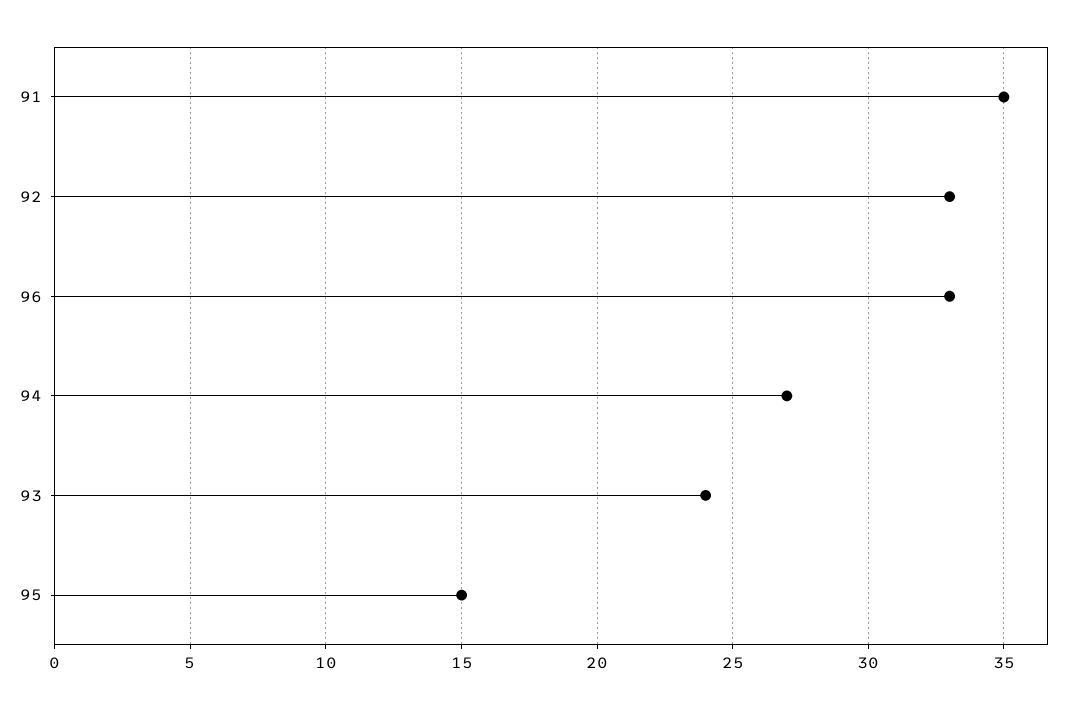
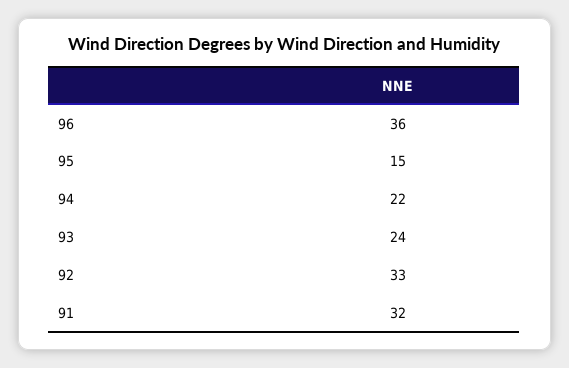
91: 35 -> 32
96: 33 -> 36
94: 27 -> 22

